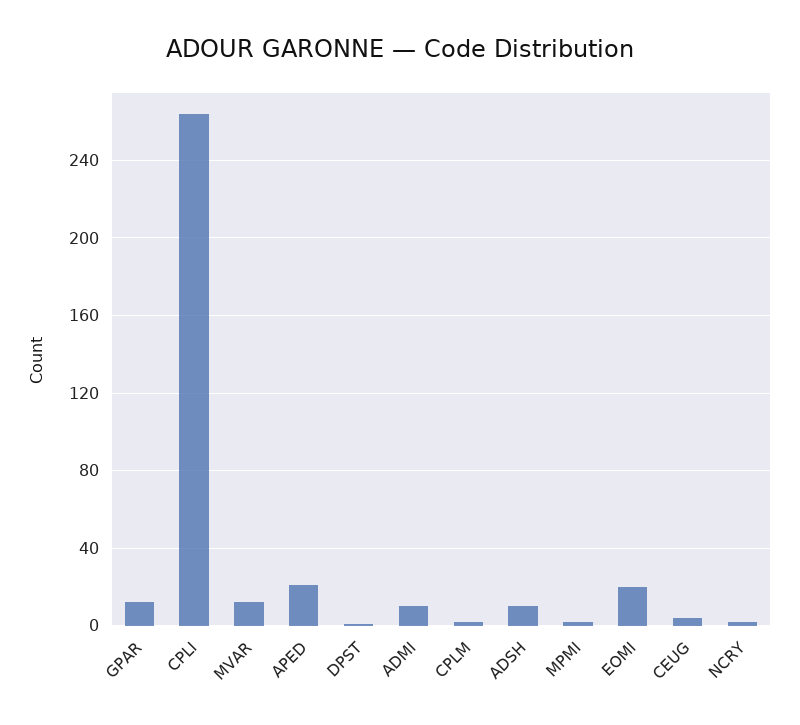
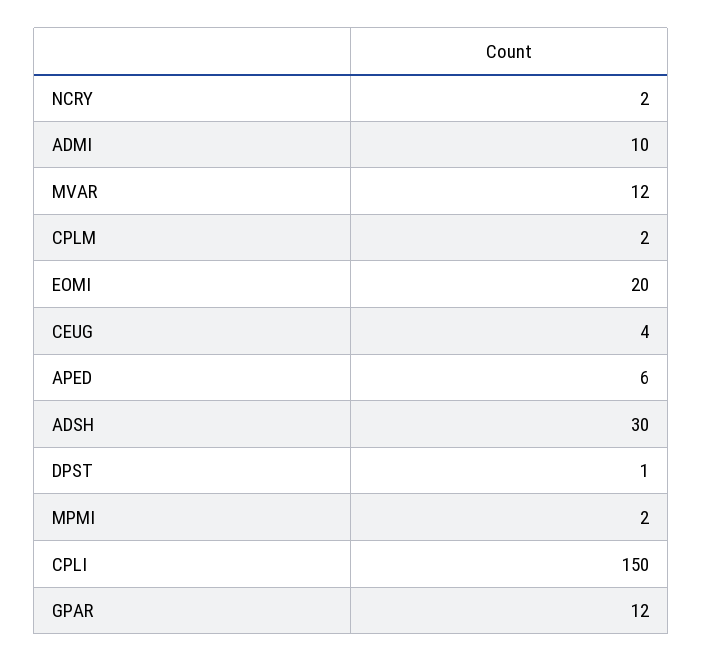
CPLI: 265 -> 150
APED: 20 -> 6
ADSH: 10 -> 30

